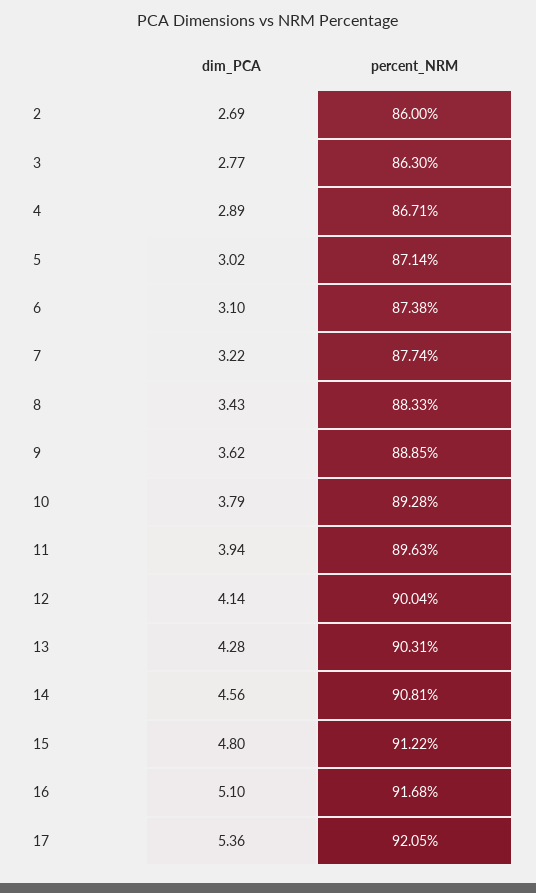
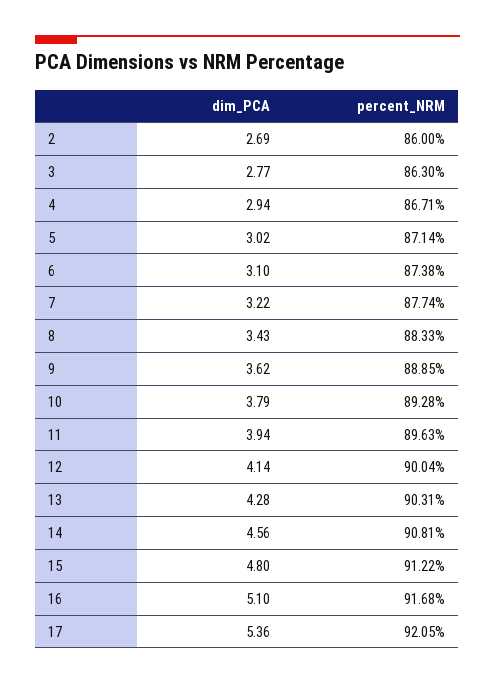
dim_PCA, 4: 2.89 -> 2.94

